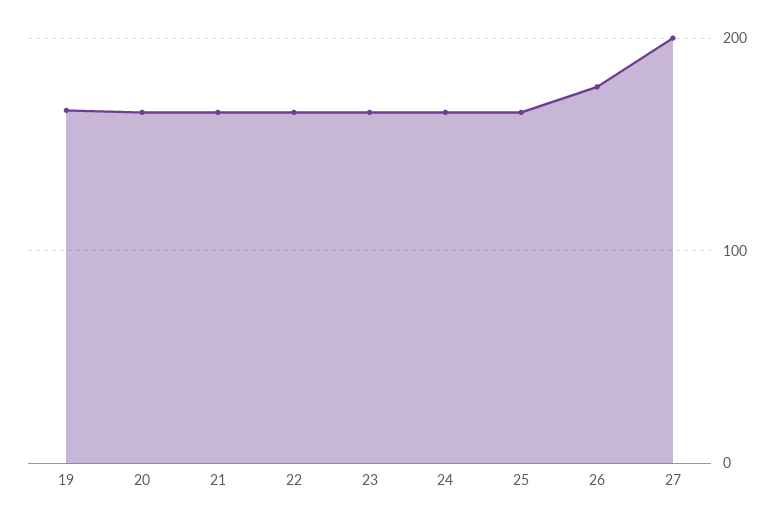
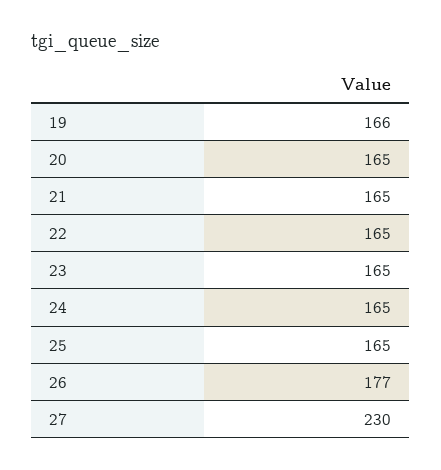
27: 200 -> 230

